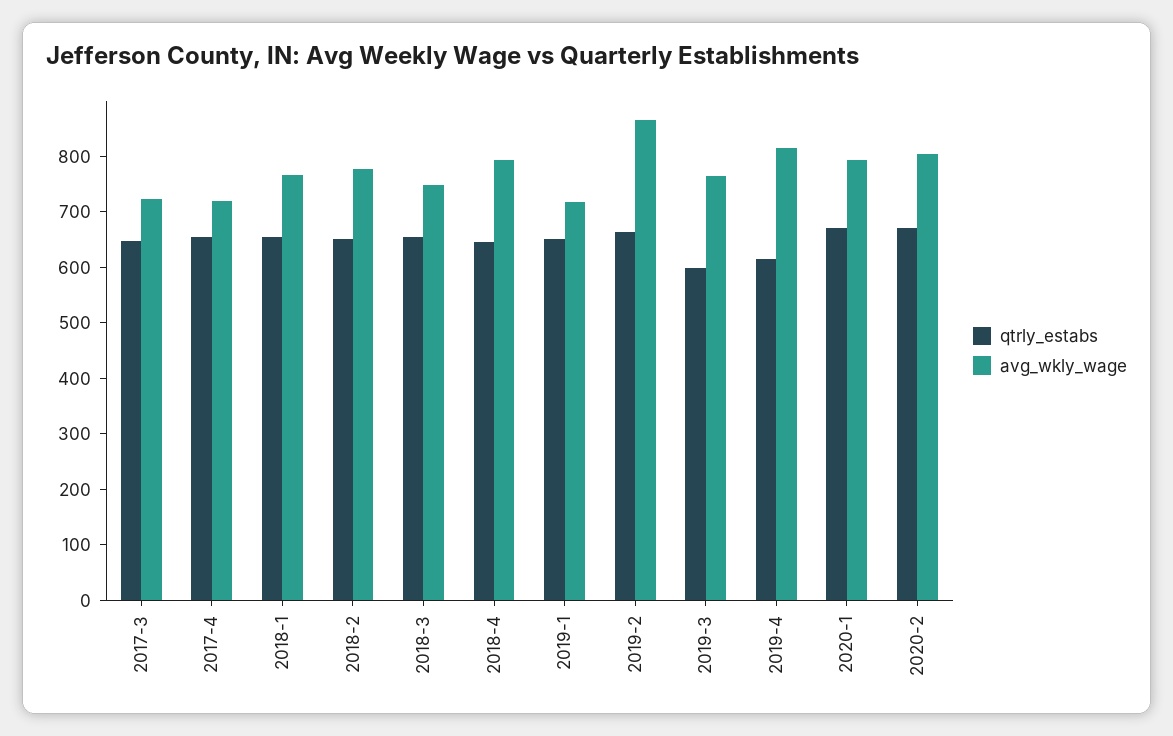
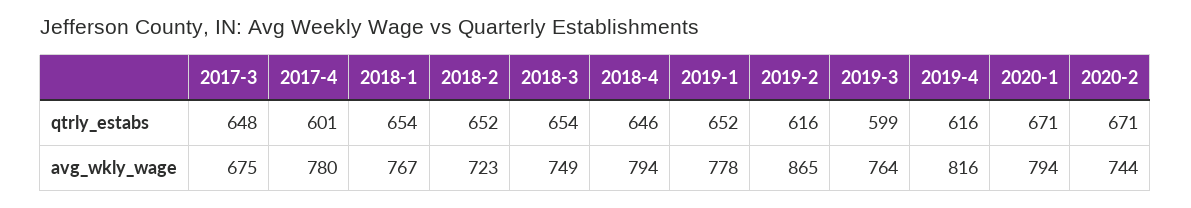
avg_wkly_wage, 2017-3: 720 -> 675
qtrly_estabs, 2017-4: 660 -> 601
avg_wkly_wage, 2017-4: 720 -> 780
avg_wkly_wage, 2018-2: 780 -> 723
avg_wkly_wage, 2019-1: 720 -> 778
qtrly_estabs, 2019-2: 660 -> 616
avg_wkly_wage, 2020-2: 800 -> 744

